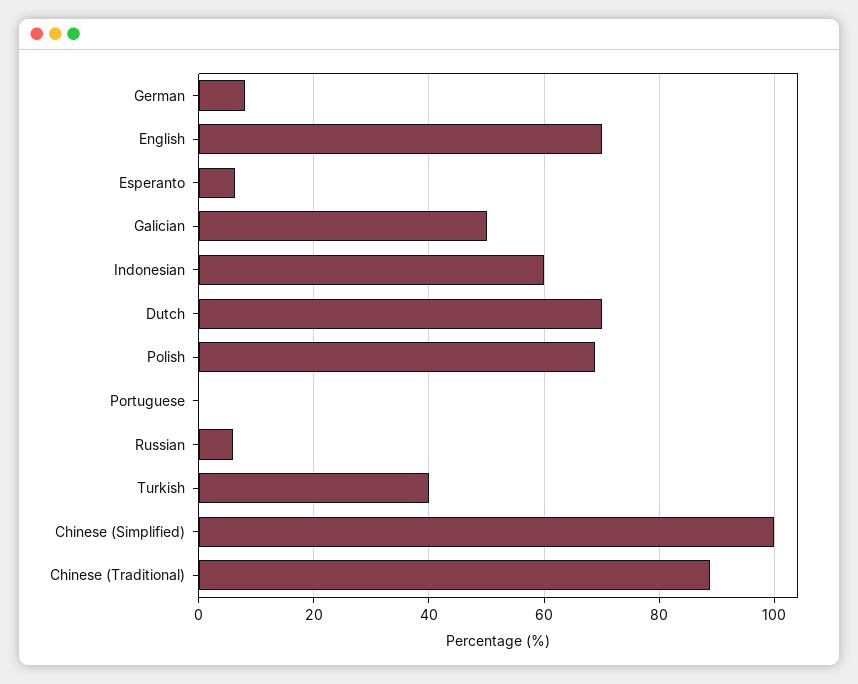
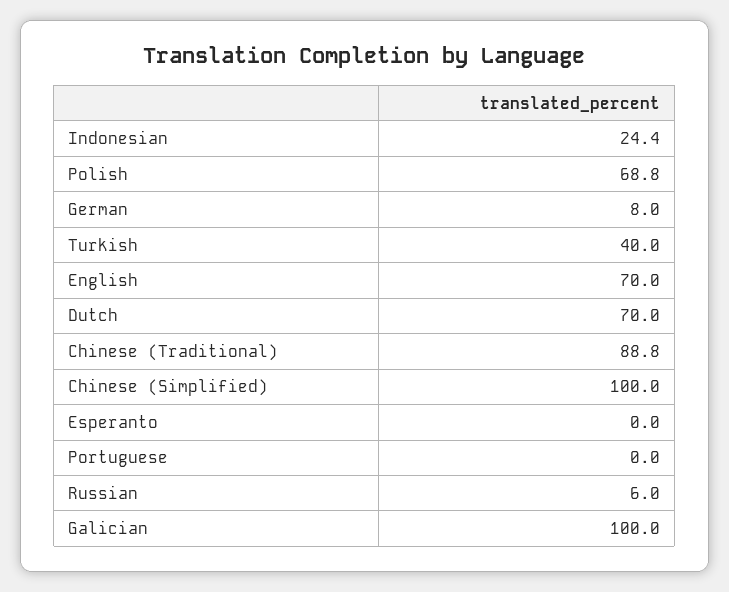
Esperanto: 6 -> 0
Galician: 50 -> 100
Indonesian: 60 -> 24.4

